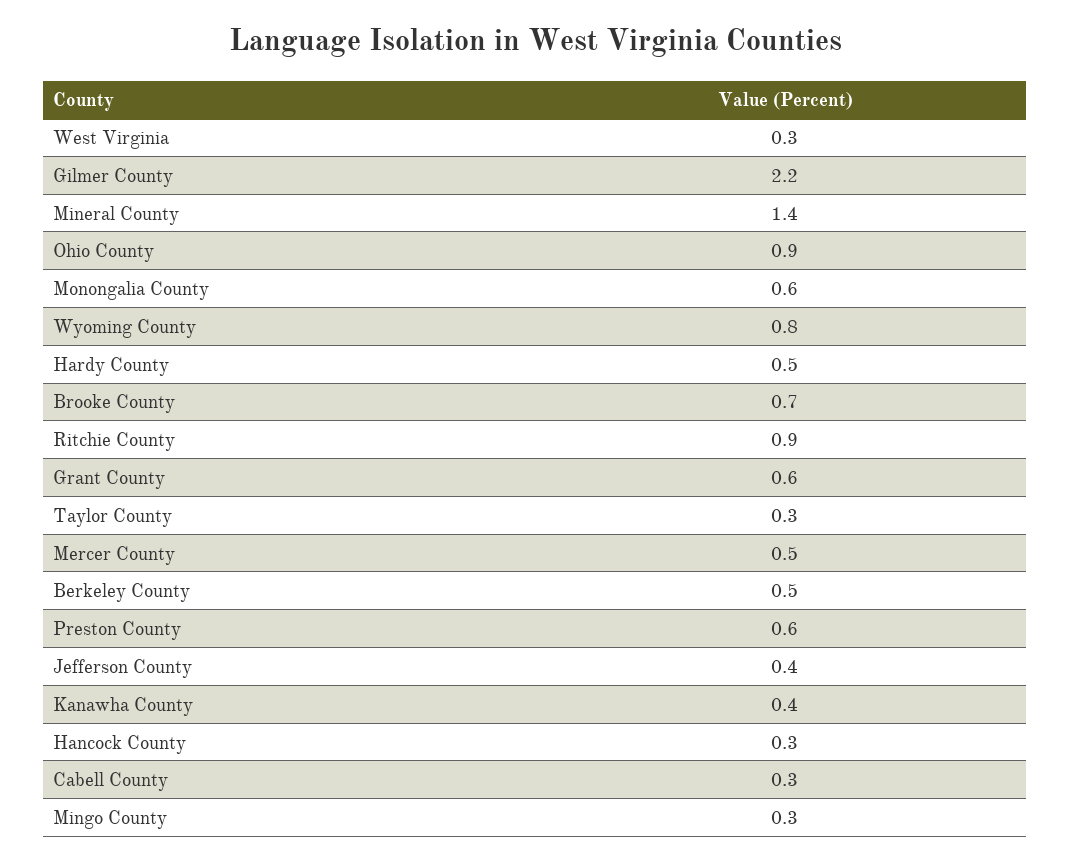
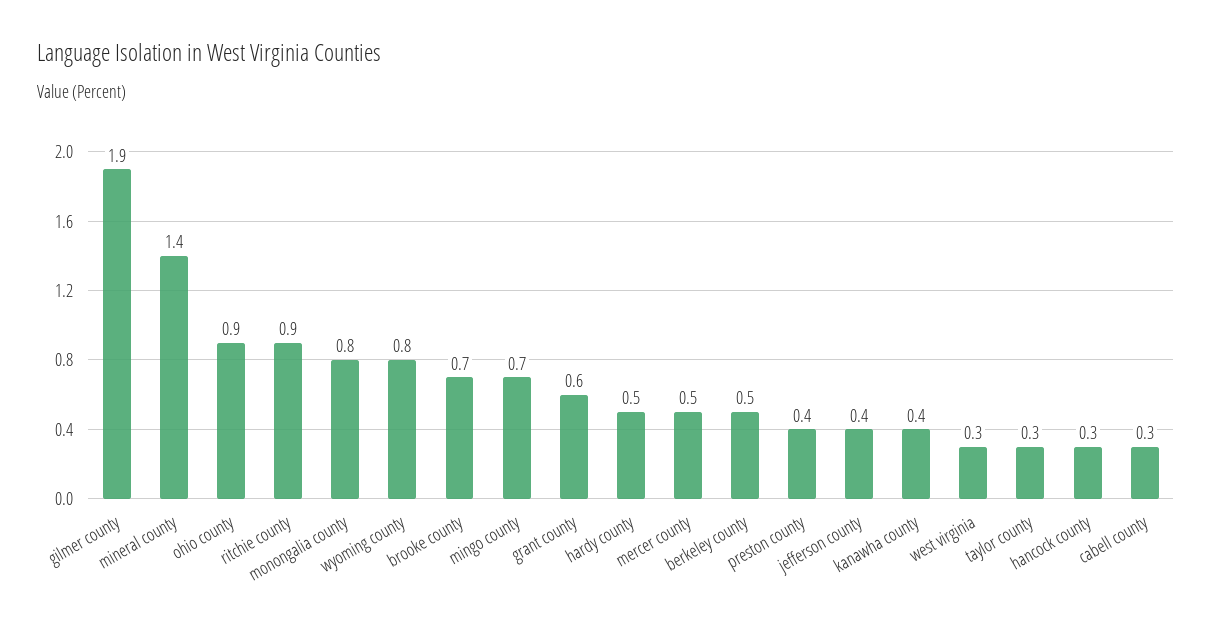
Gilmer County: 2.2 -> 1.9
Monongalia County: 0.6 -> 0.8
Preston County: 0.6 -> 0.4
Mingo County: 0.3 -> 0.7

